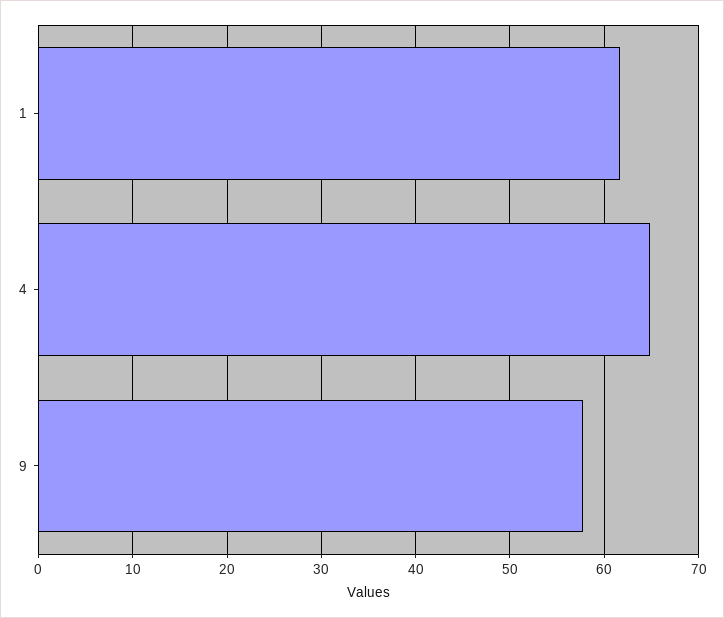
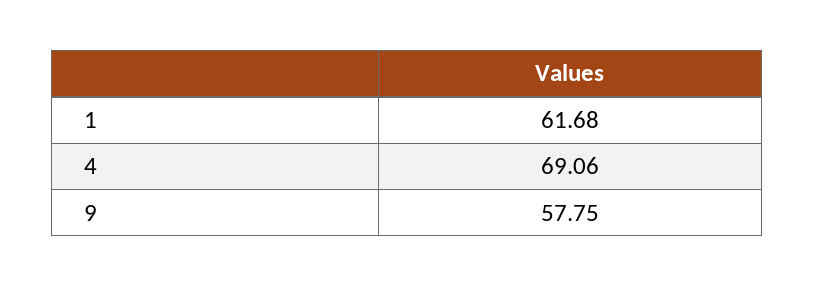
4: 65 -> 69.06

